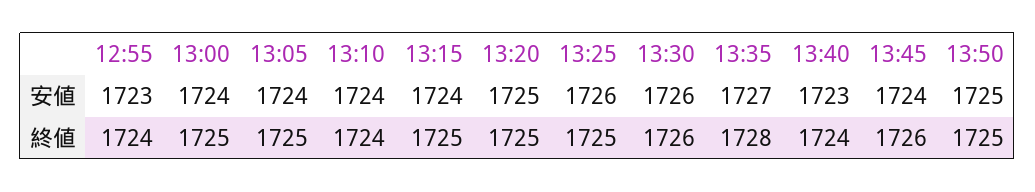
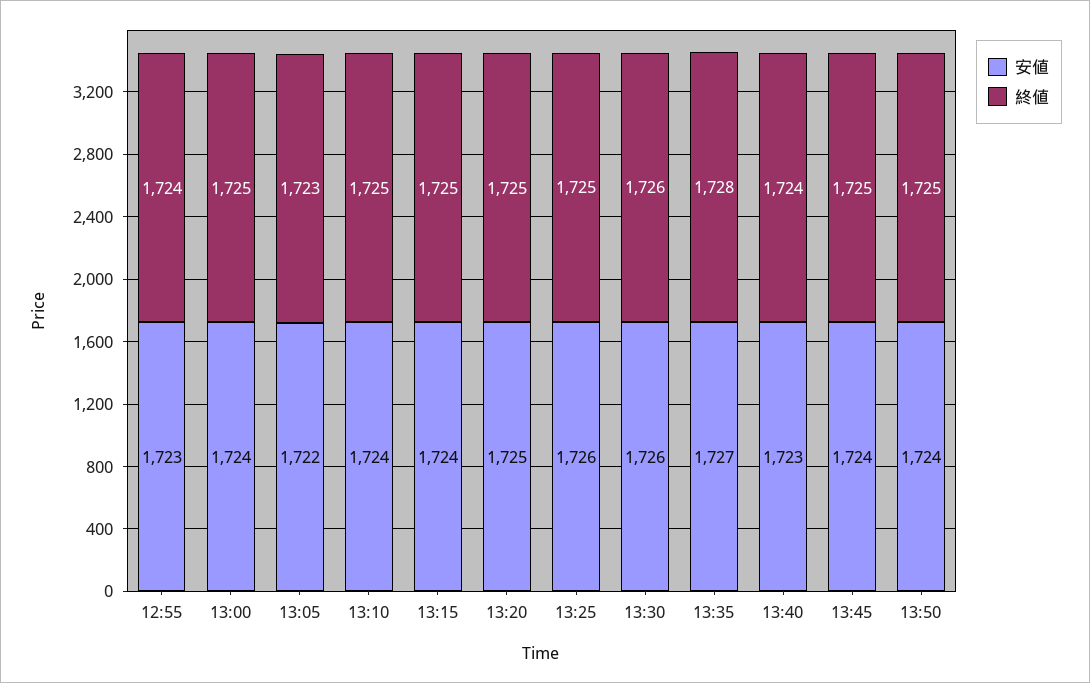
安値, 13:05: 1724 -> 1722
安値, 13:50: 1725 -> 1724
終値, 13:05: 1725 -> 1723
終値, 13:10: 1724 -> 1725
終値, 13:45: 1726 -> 1725

